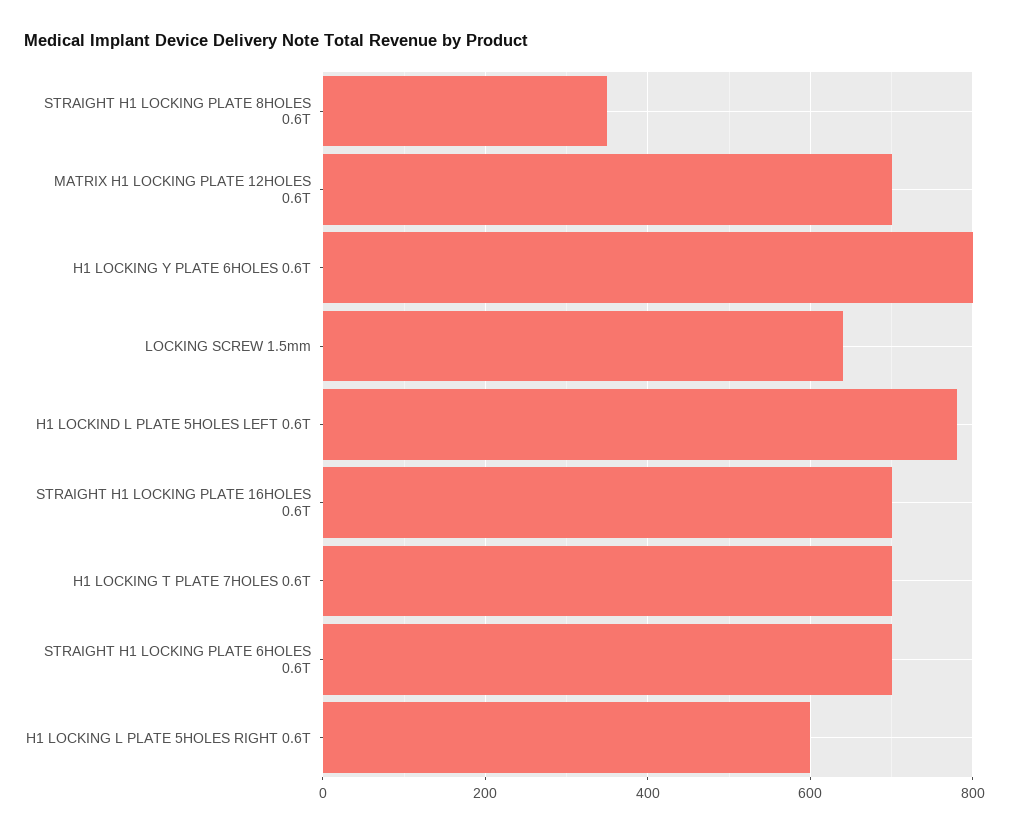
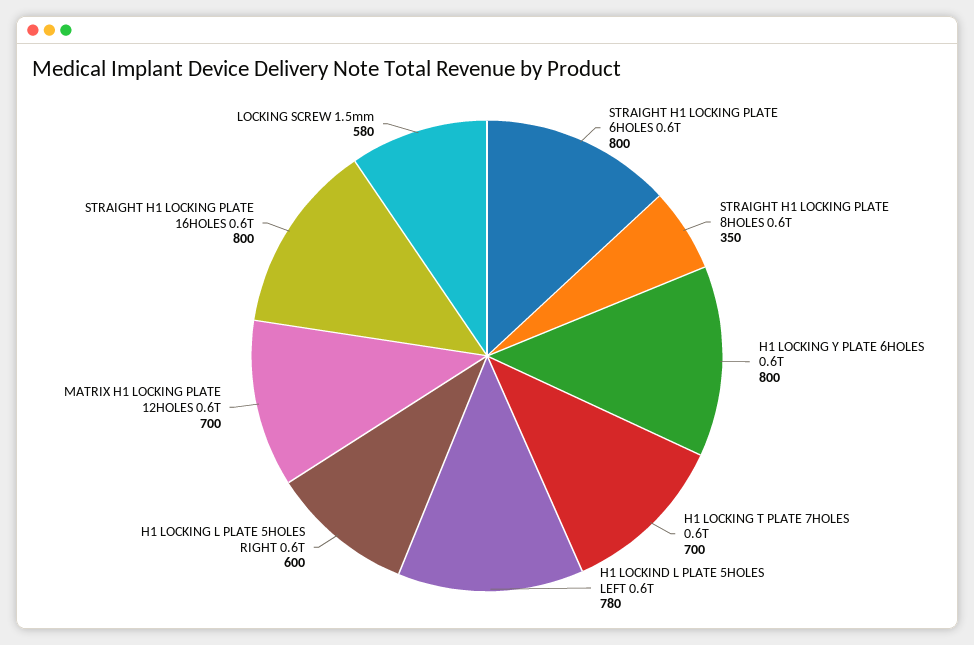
LOCKING SCREW 1.5mm: 640 -> 580
STRAIGHT H1 LOCKING PLATE 16HOLES 0.6T: 700 -> 800
STRAIGHT H1 LOCKING PLATE 6HOLES 0.6T: 700 -> 800

